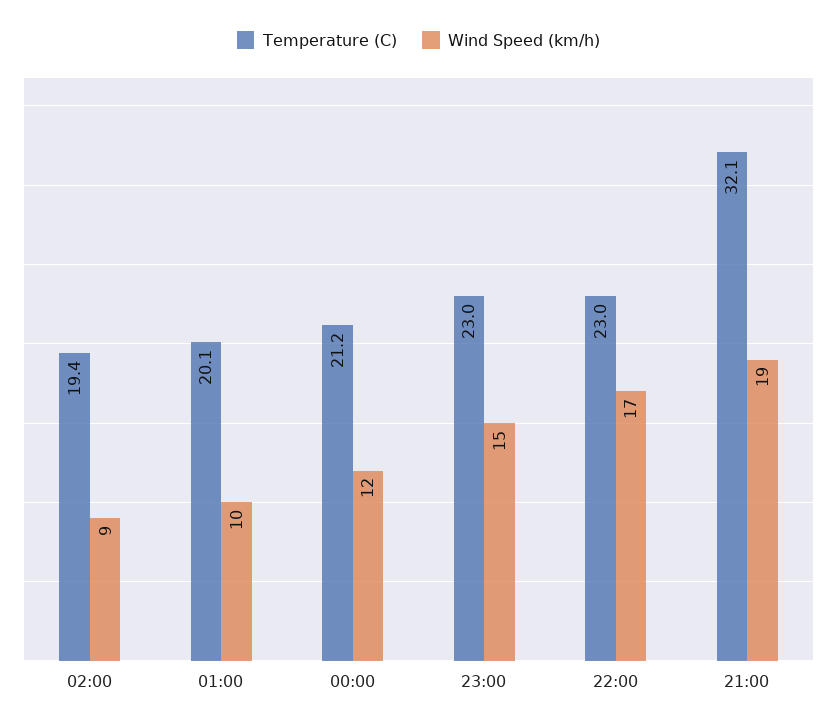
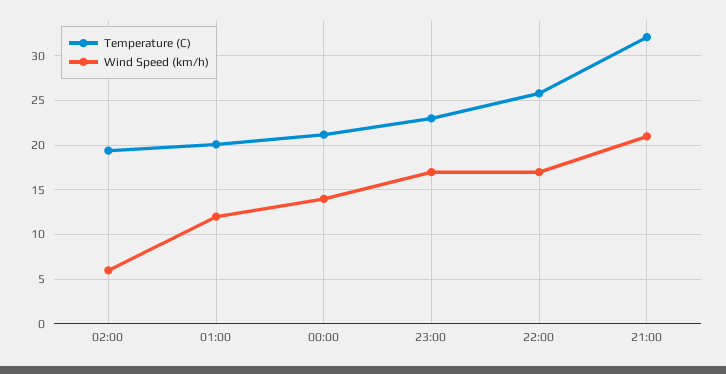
Wind Speed (km/h), 02:00: 9 -> 6
Wind Speed (km/h), 01:00: 10 -> 12
Wind Speed (km/h), 00:00: 12 -> 14
Wind Speed (km/h), 23:00: 15 -> 17
Temperature (C), 22:00: 23 -> 26
Wind Speed (km/h), 21:00: 19 -> 21

